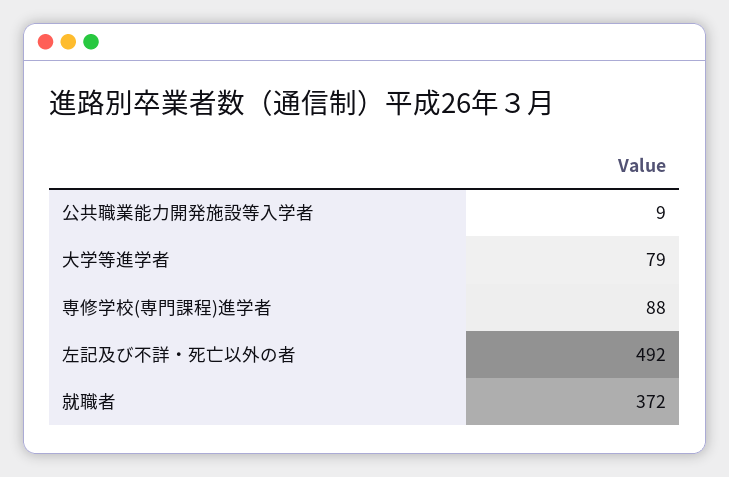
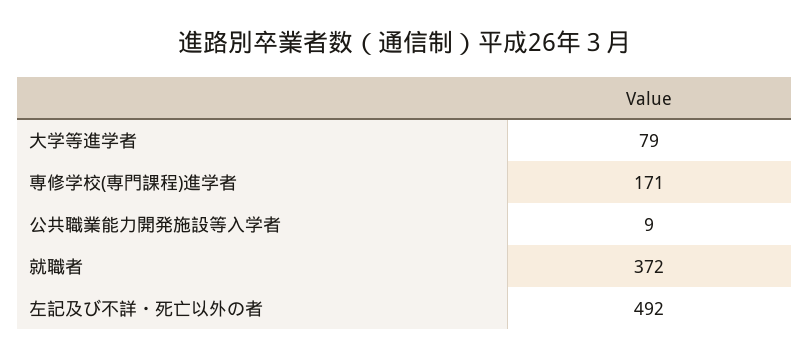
専修学校(専門課程)進学者: 88 -> 171

